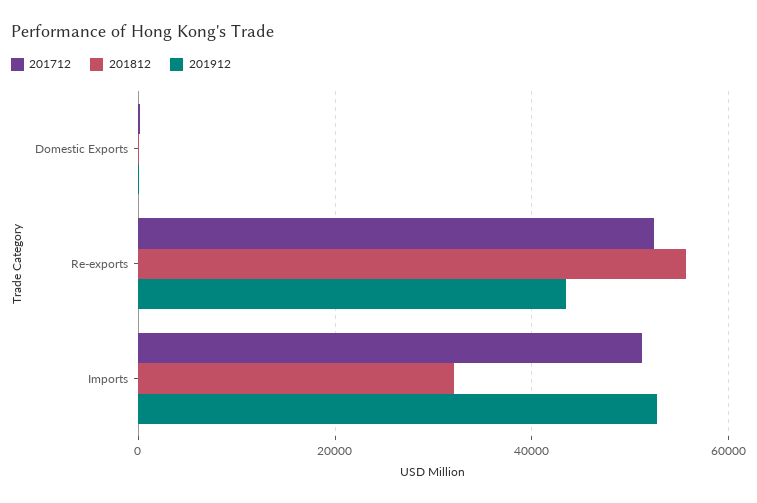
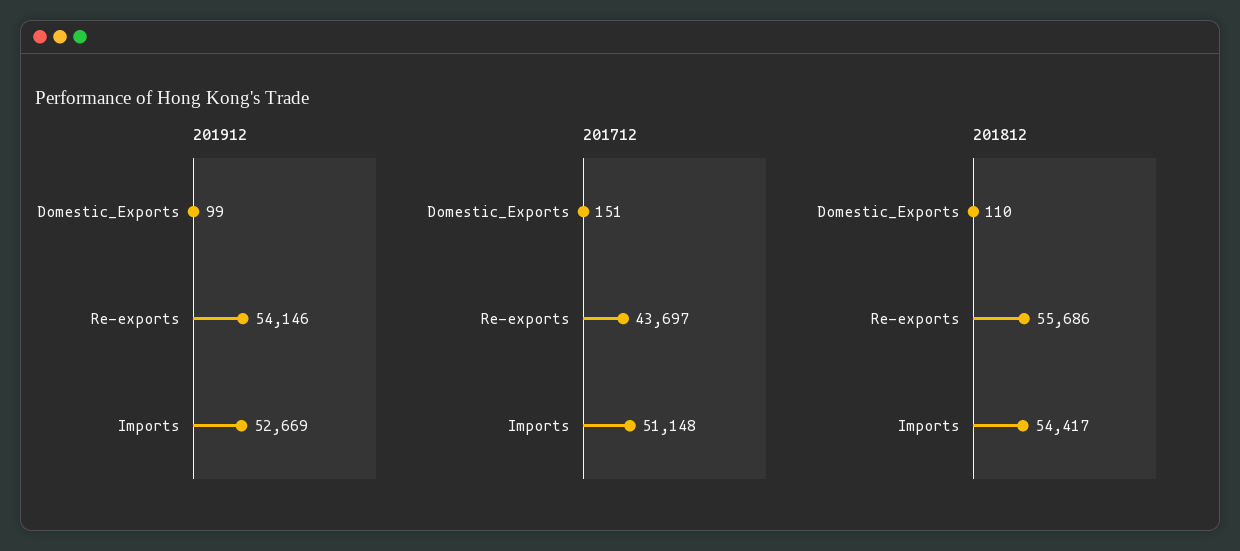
201712, Re-exports: 52000 -> 43697
201912, Re-exports: 44000 -> 54146
201812, Imports: 32000 -> 54417

